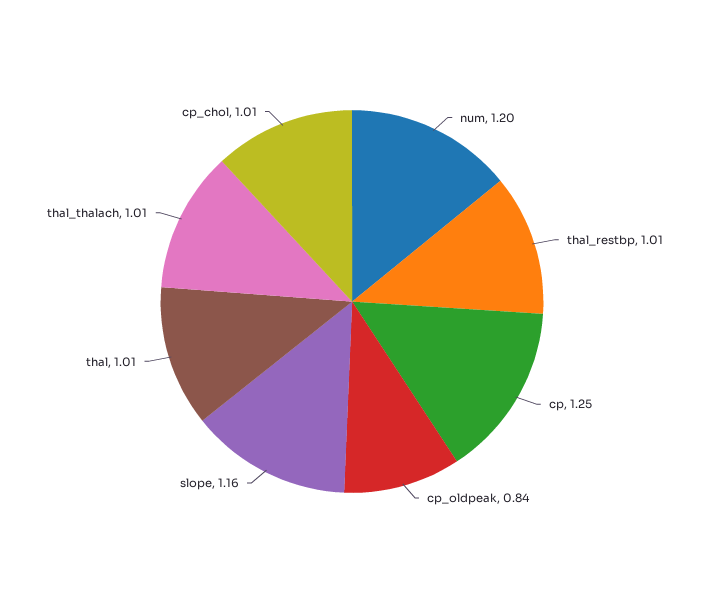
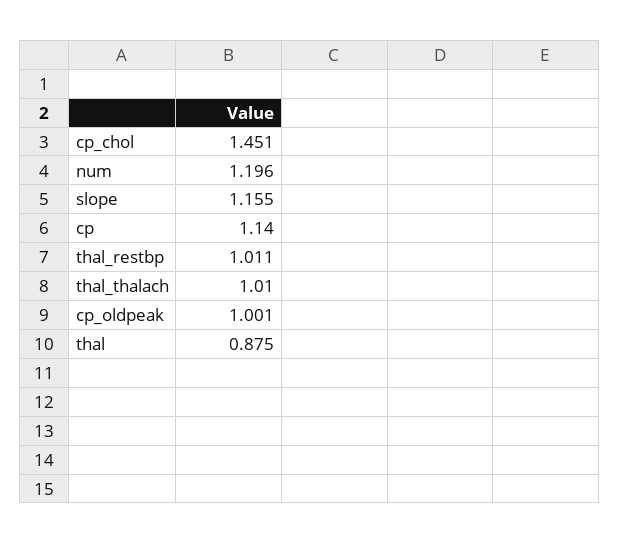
cp: 1.25 -> 1.14
cp_oldpeak: 0.84 -> 1.001
thal: 1.01 -> 0.875
cp_chol: 1.01 -> 1.451

